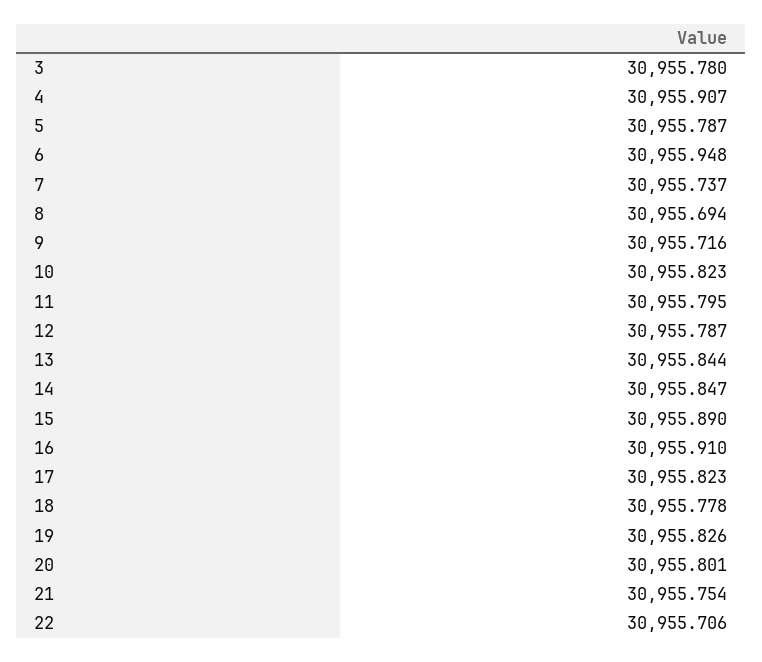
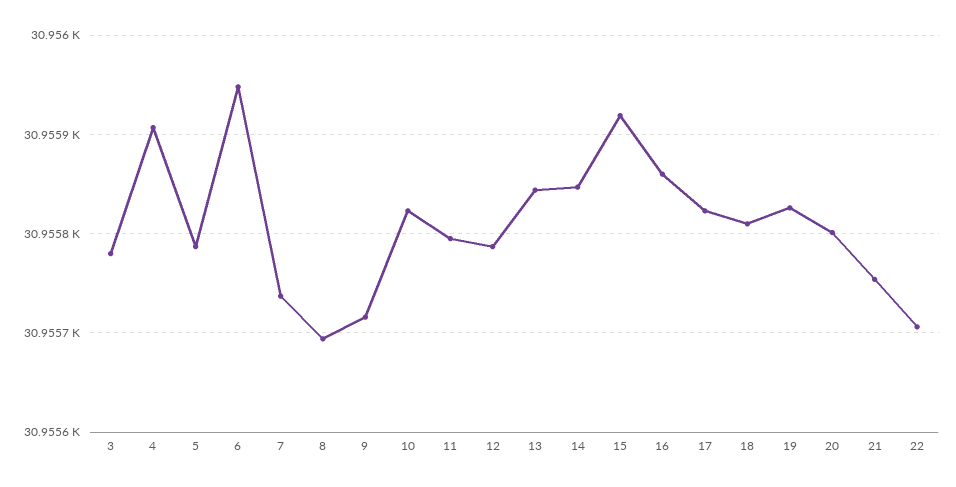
15: 30955.89 -> 30955.92
16: 30955.91 -> 30955.86
18: 30955.778 -> 30955.81

